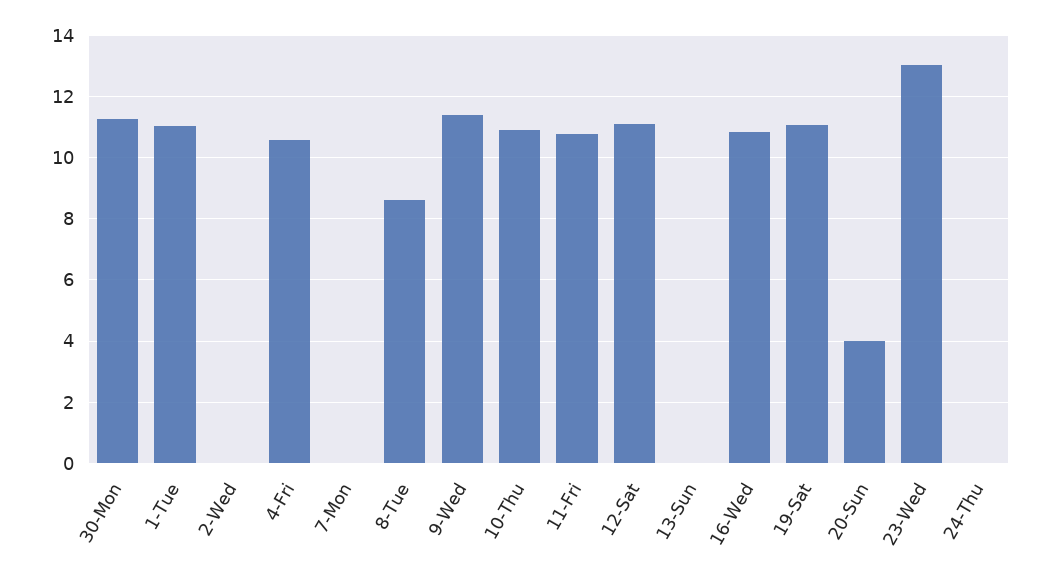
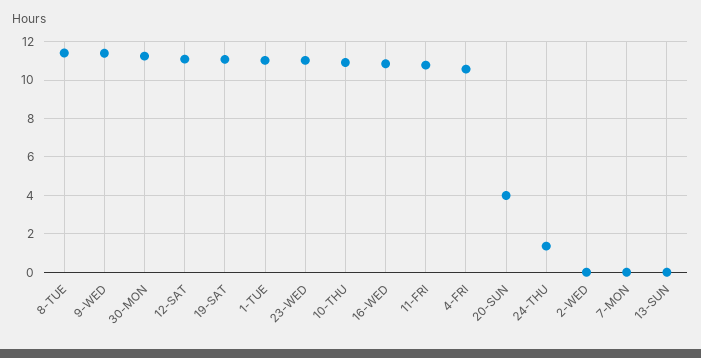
8-Tue: 8.6 -> 11.5
23-Wed: 13 -> 11
24-Thu: 0 -> 1.5

